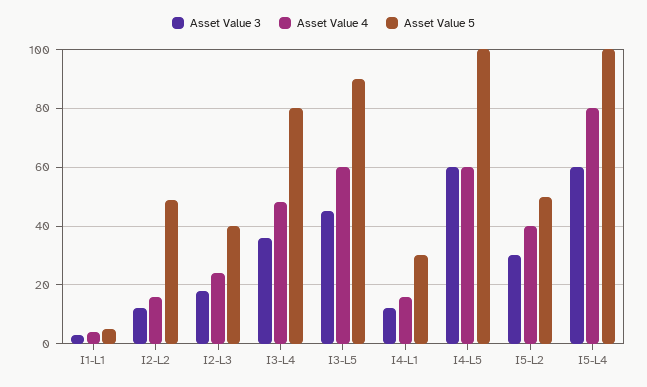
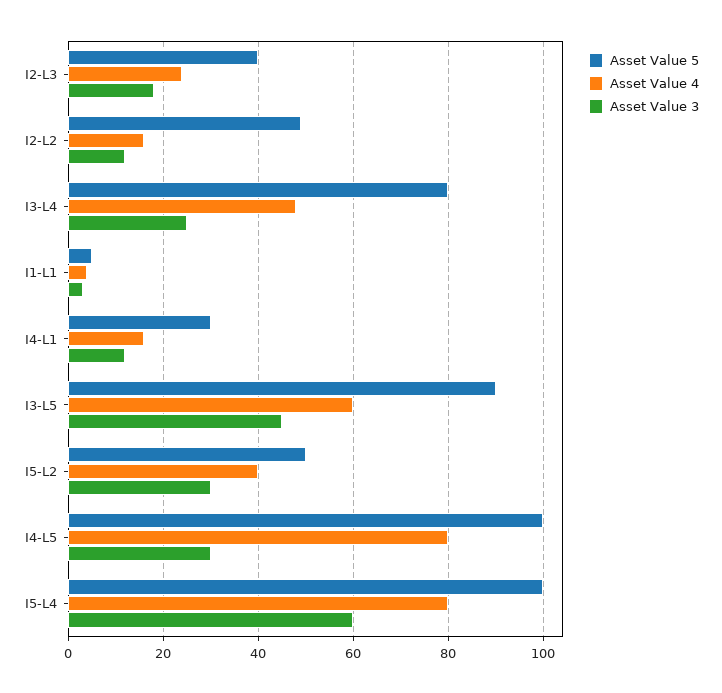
Asset Value 3, I3-L4: 35 -> 25
Asset Value 3, I4-L5: 60 -> 30
Asset Value 4, I4-L5: 60 -> 80

